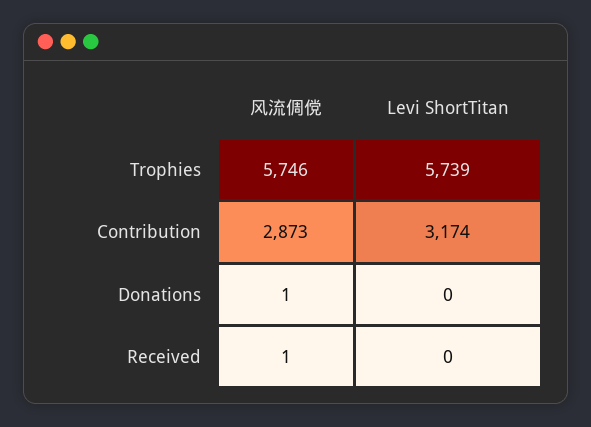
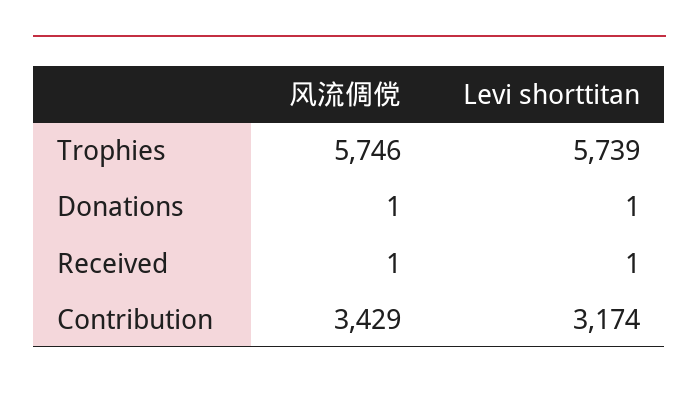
风流倜傥, Contribution: 2873 -> 3429
Levi ShortTitan, Donations: 0 -> 1
Levi ShortTitan, Received: 0 -> 1

